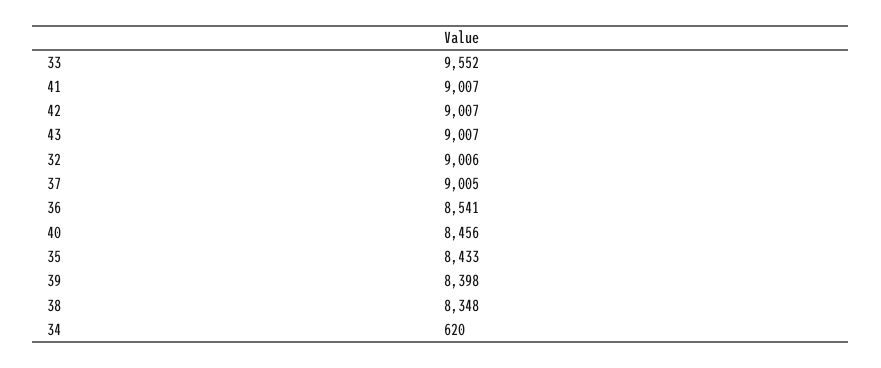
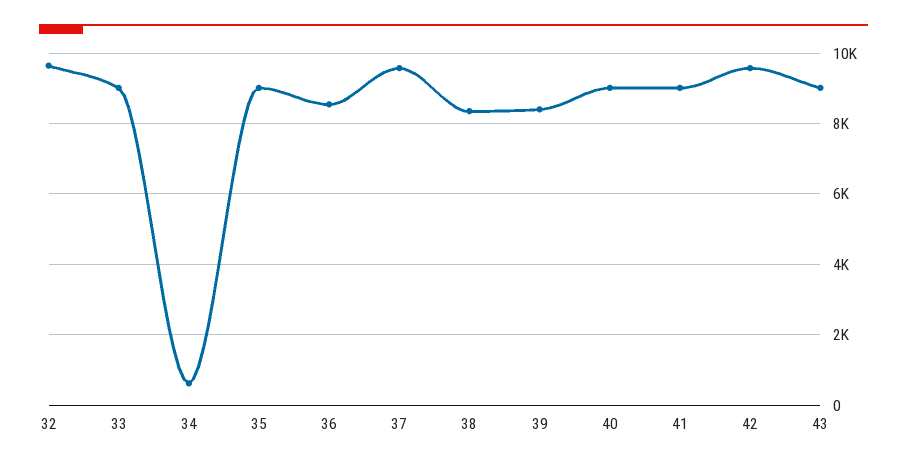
33: 9552 -> 9000
42: 9007 -> 9600
32: 9006 -> 9600
37: 9005 -> 9600
40: 8456 -> 9000
35: 8433 -> 9000

